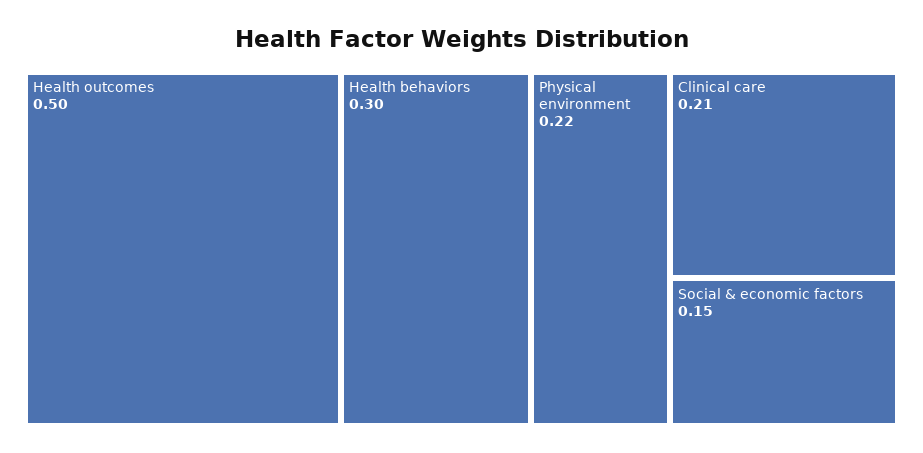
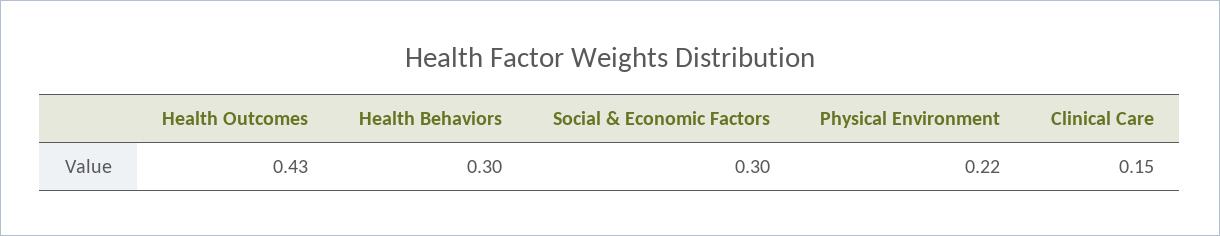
Health outcomes: 0.5 -> 0.43
Clinical care: 0.21 -> 0.15
Social & economic factors: 0.15 -> 0.3

